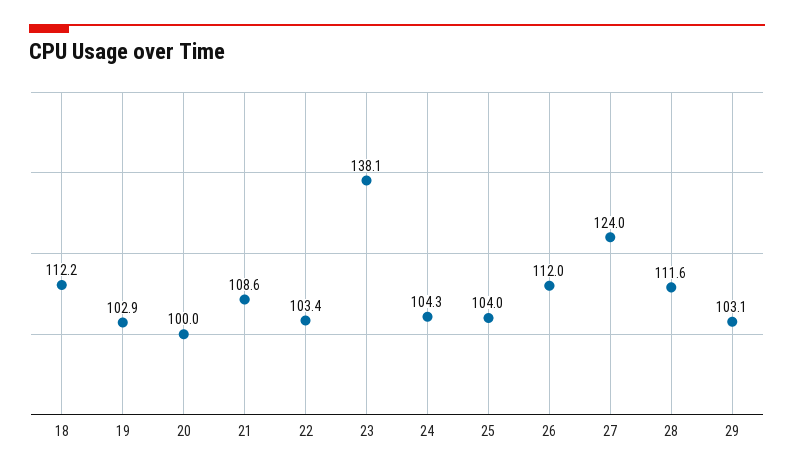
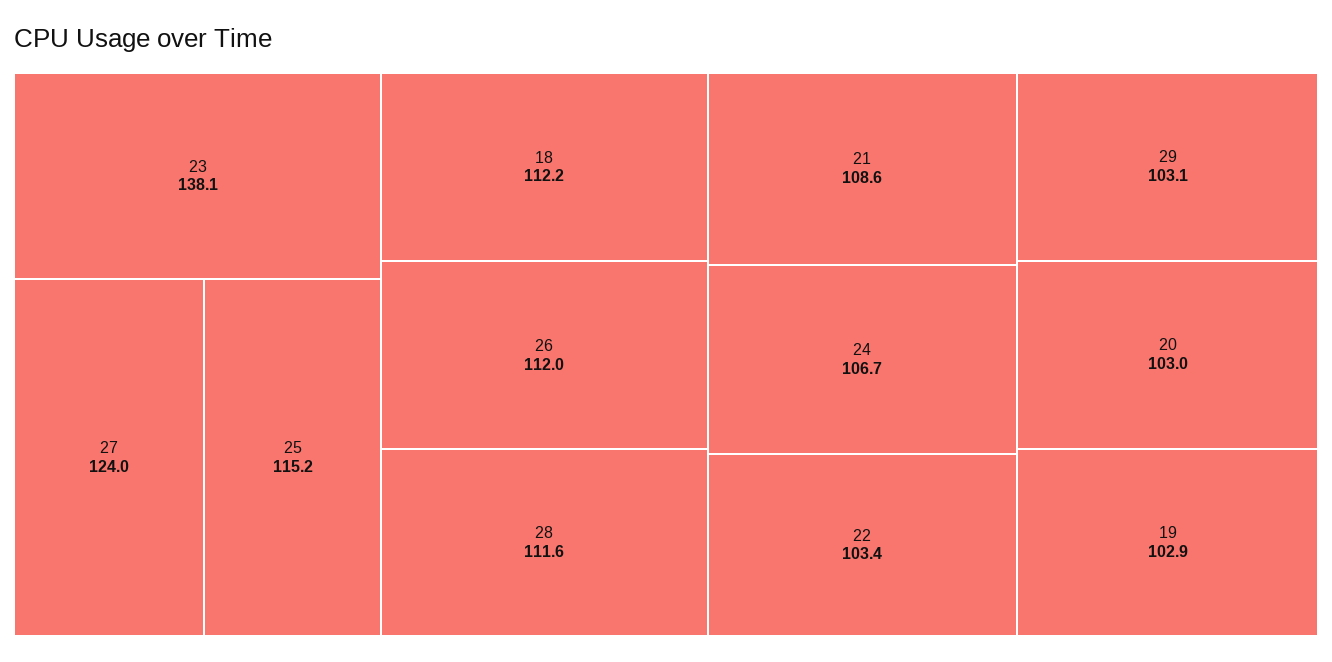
20: 100 -> 103
24: 104.3 -> 106.7
25: 104 -> 115.2

